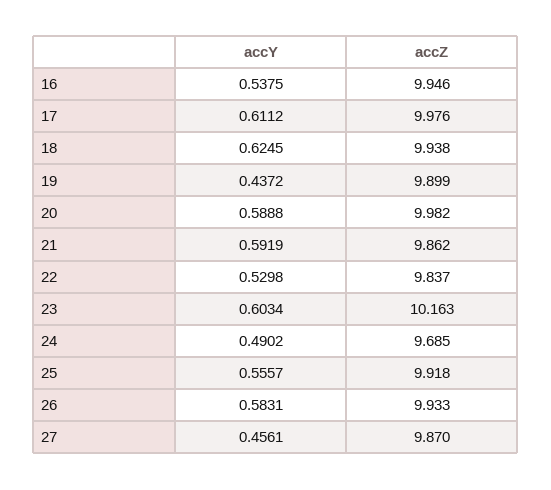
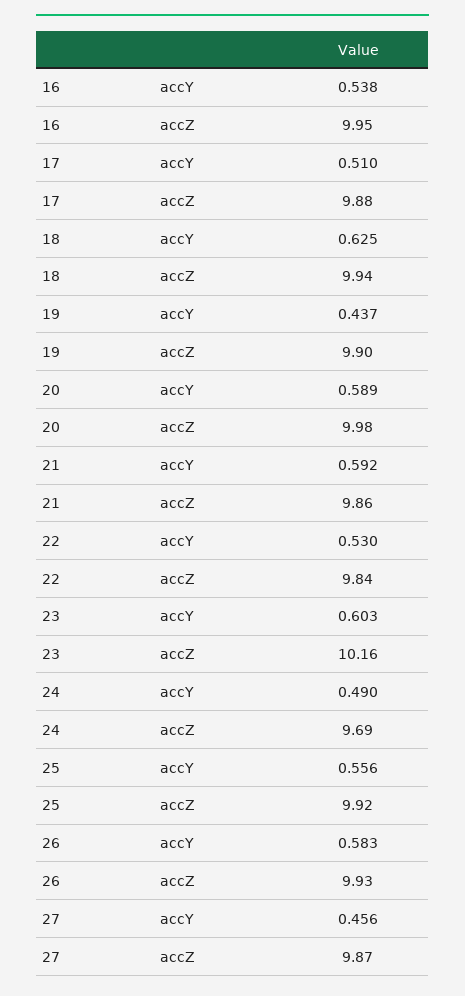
accY, 17: 0.6112 -> 0.51
accZ, 17: 9.976 -> 9.88

